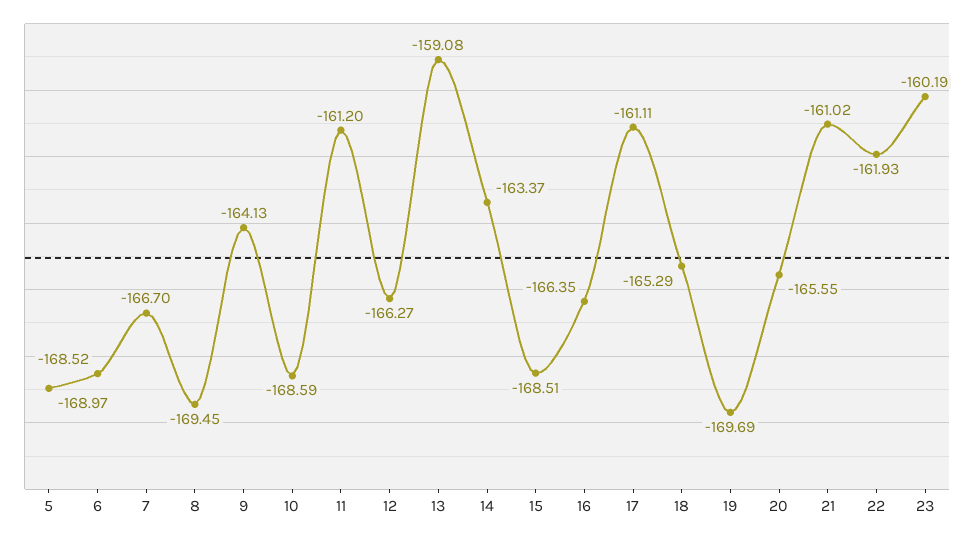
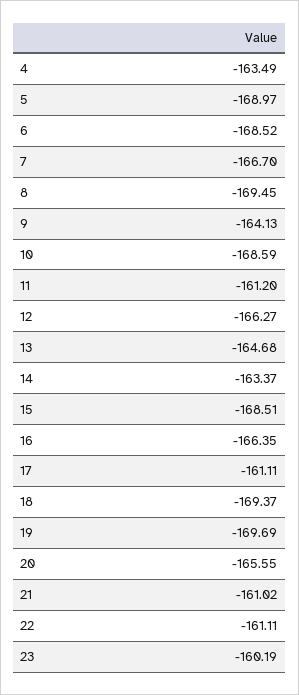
13: -159.08 -> -164.68
18: -165.29 -> -169.37
22: -161.93 -> -161.11
4: none -> -163.49

